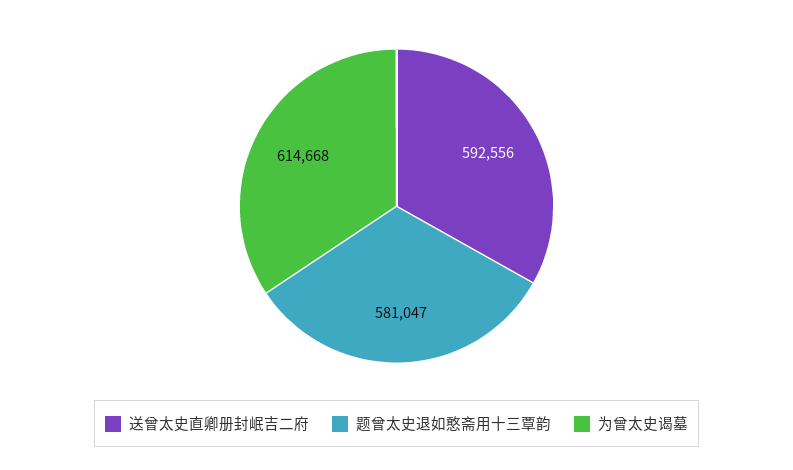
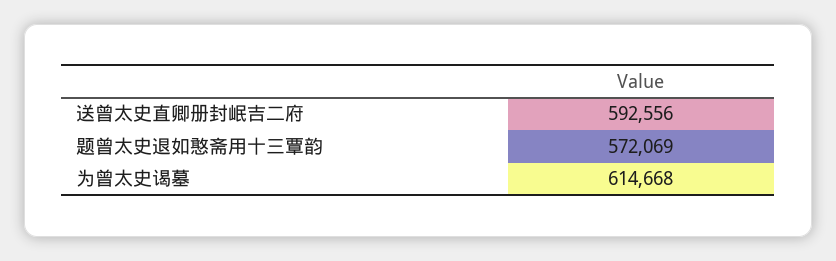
题曾太史退如憨斋用十三覃韵: 581047 -> 572069

